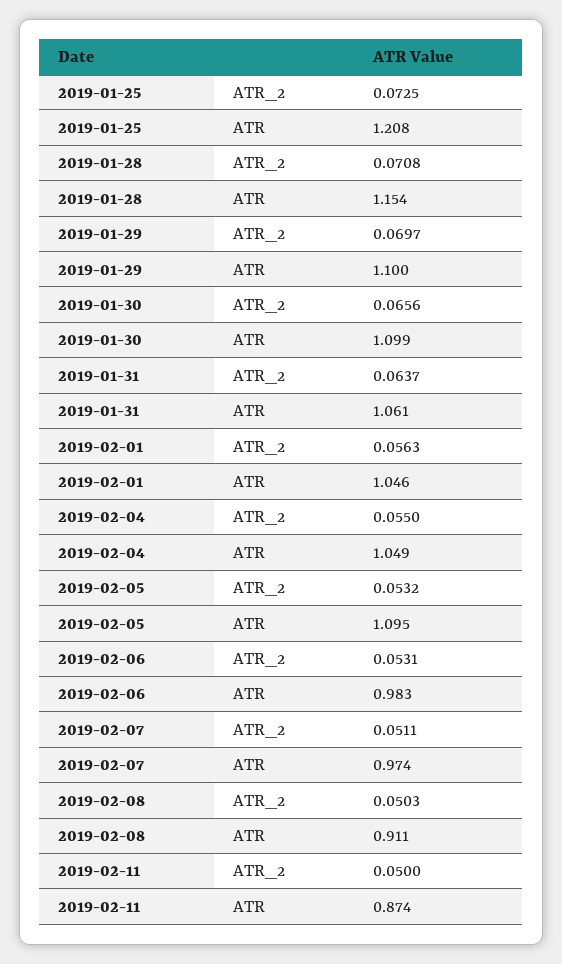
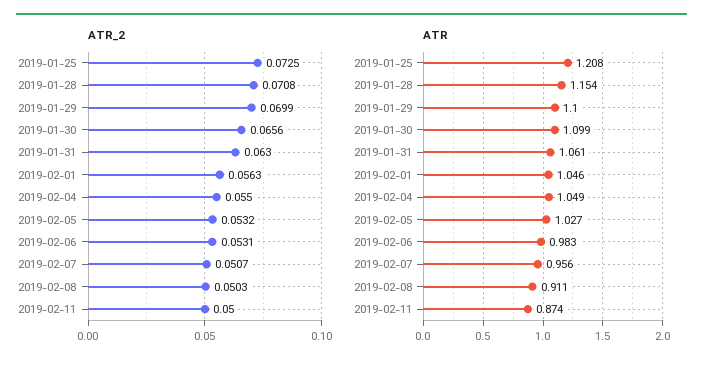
ATR_2, 2019-01-29: 0.0697 -> 0.0699
ATR_2, 2019-01-31: 0.0637 -> 0.063
ATR, 2019-02-05: 1.095 -> 1.027
ATR_2, 2019-02-07: 0.0511 -> 0.0507
ATR, 2019-02-07: 0.974 -> 0.956

